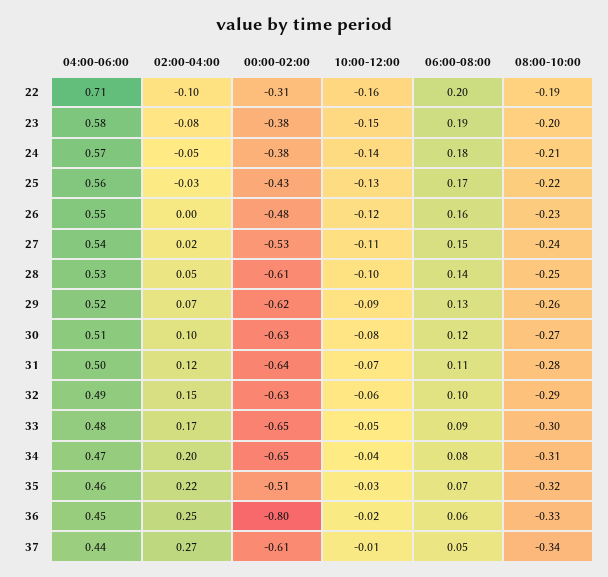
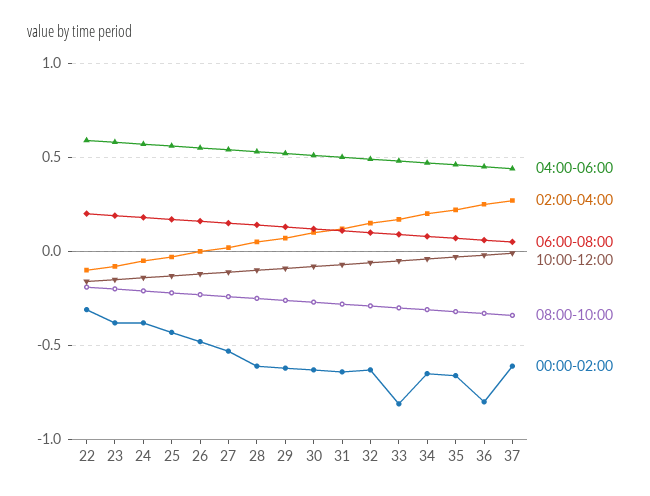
04:00-06:00, 22: 0.71 -> 0.6
00:00-02:00, 33: -0.65 -> -0.8
00:00-02:00, 35: -0.51 -> -0.65

